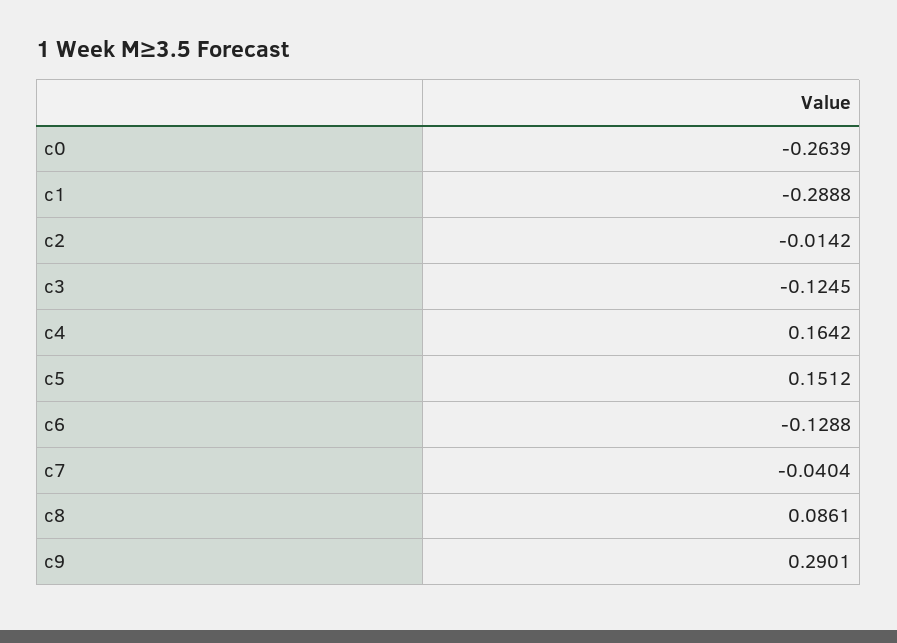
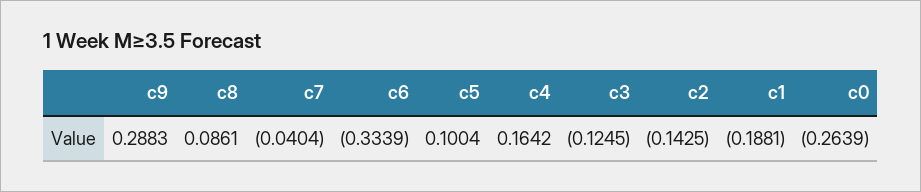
c1: -0.2888 -> -0.1881
c2: -0.0142 -> -0.1425
c5: 0.1512 -> 0.1004
c6: -0.1288 -> -0.3339
c9: 0.2901 -> 0.2883

